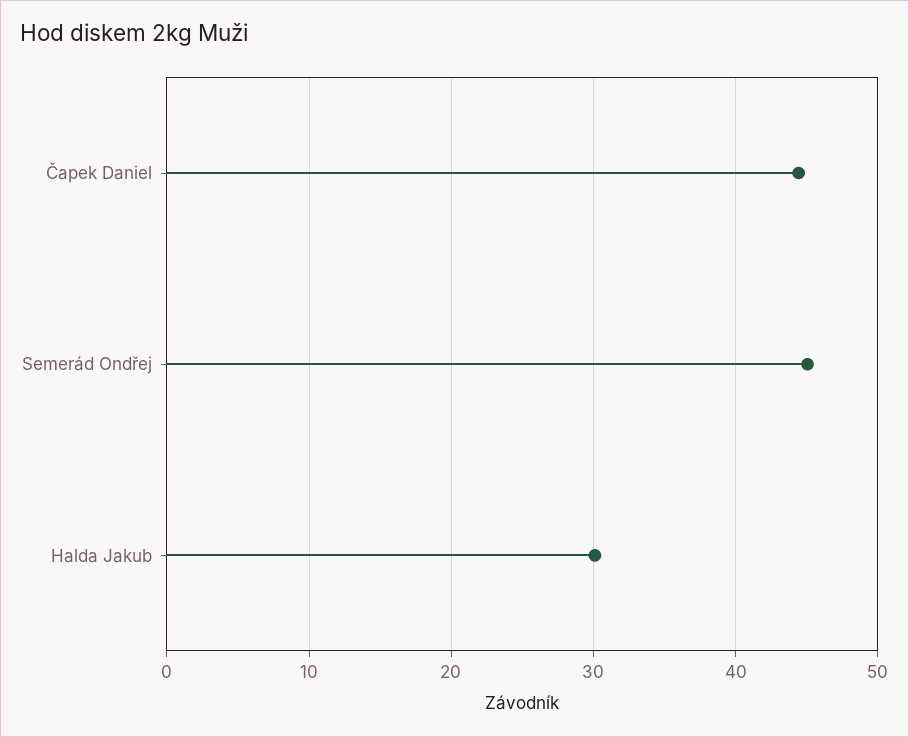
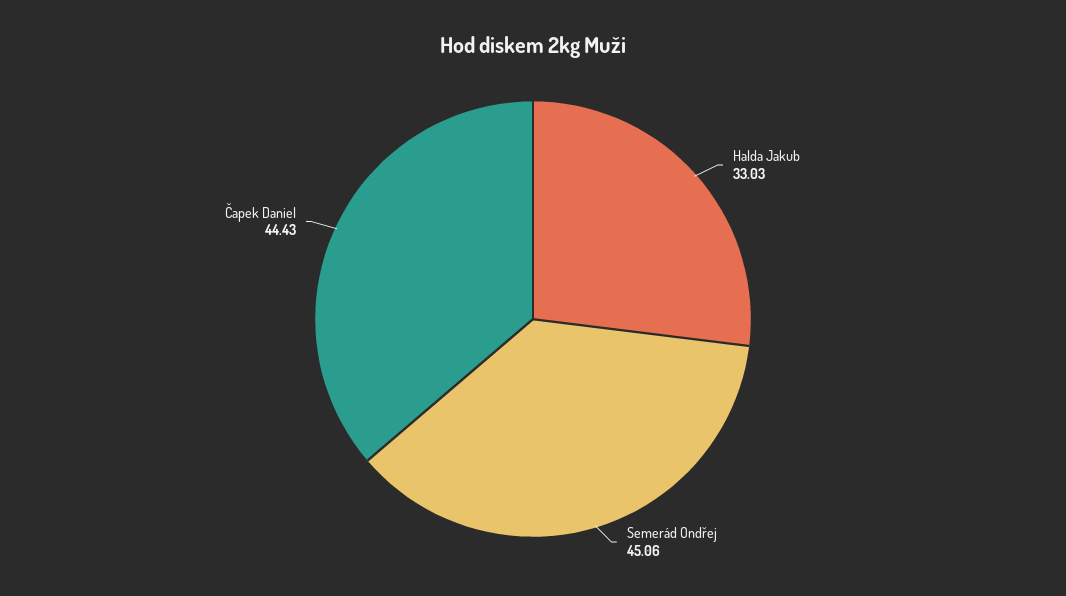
Halda Jakub: 30 -> 33.03

